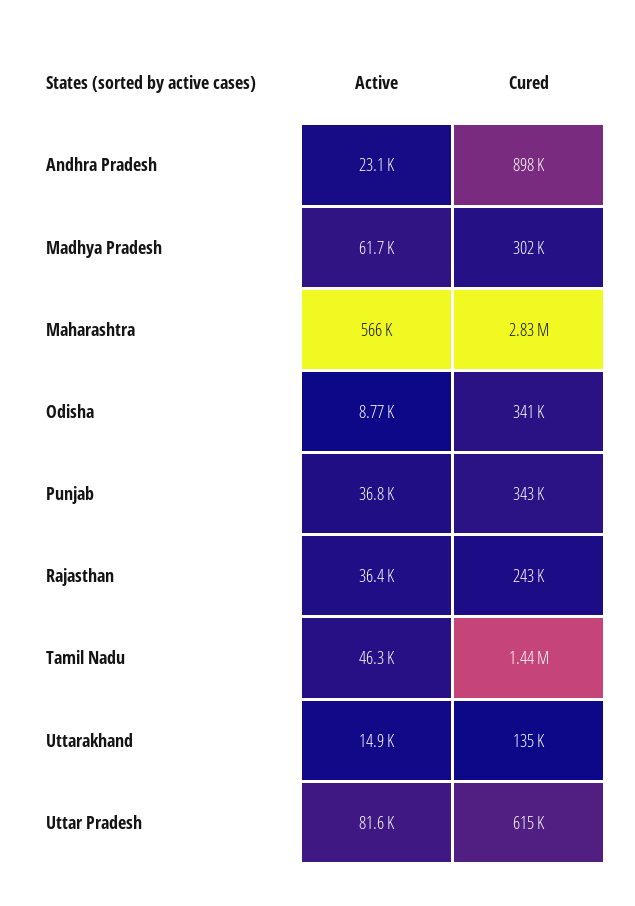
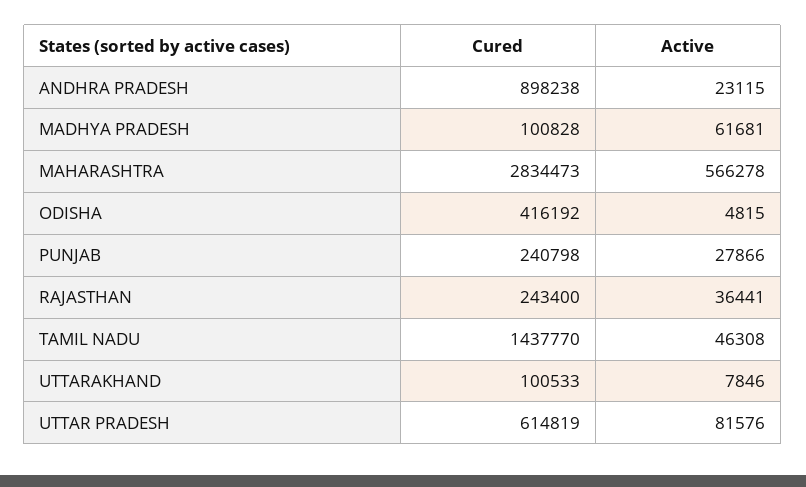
Cured, Madhya Pradesh: 302000 -> 100828
Active, Odisha: 8770 -> 4815
Cured, Odisha: 341000 -> 416192
Active, Punjab: 36800 -> 27866
Cured, Punjab: 343000 -> 240798
Active, Uttarakhand: 14900 -> 7846
Cured, Uttarakhand: 135000 -> 100533

